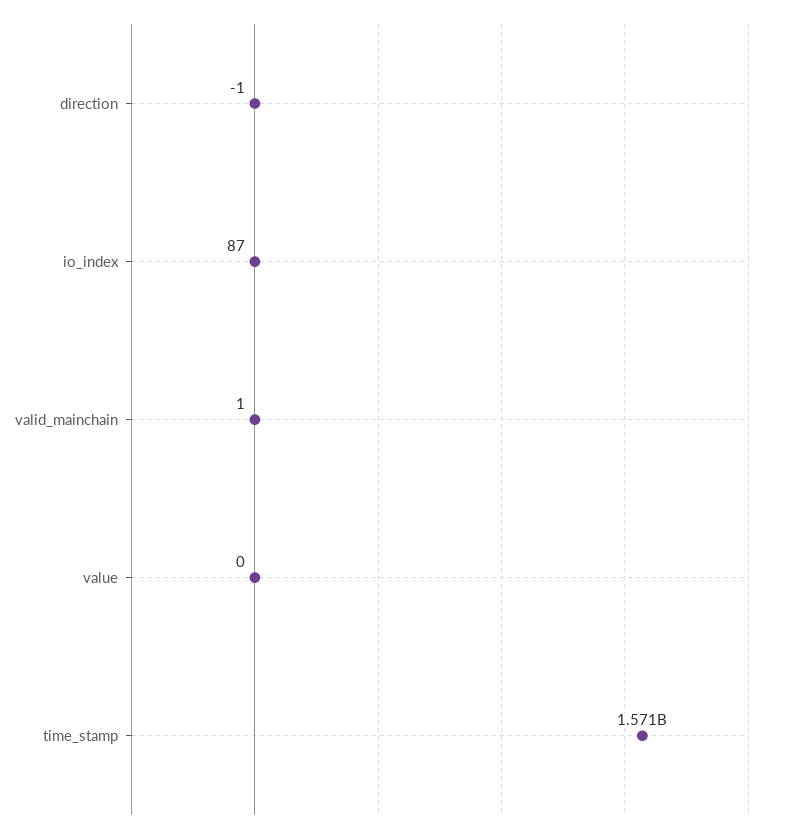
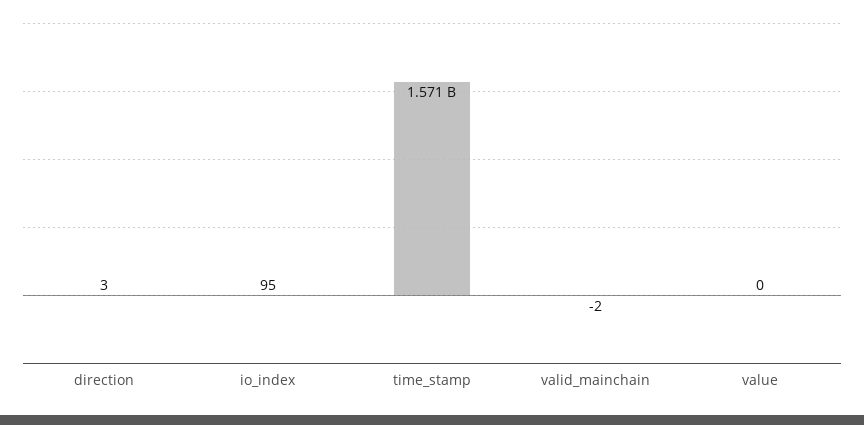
direction: -1 -> 3
io_index: 87 -> 95
valid_mainchain: 1 -> -2

